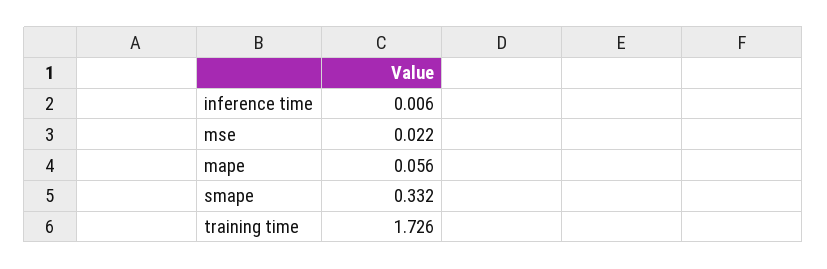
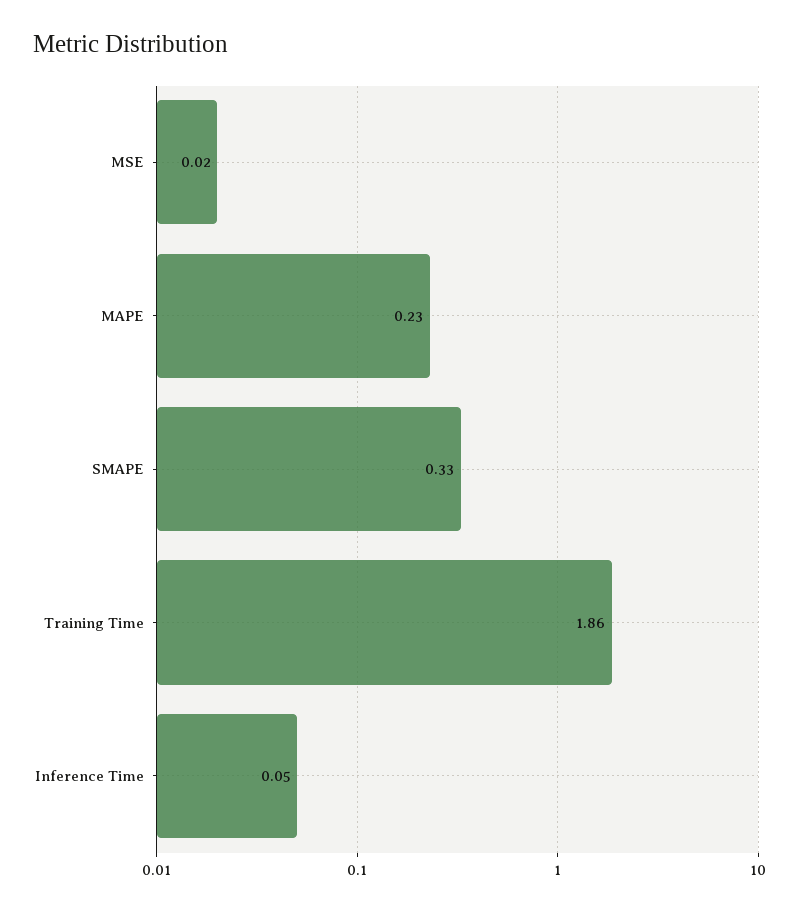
inference time: 0.006 -> 0.05
mape: 0.056 -> 0.23
training time: 1.726 -> 1.86

